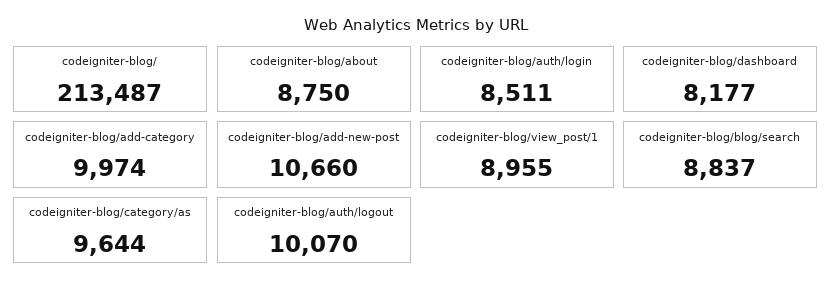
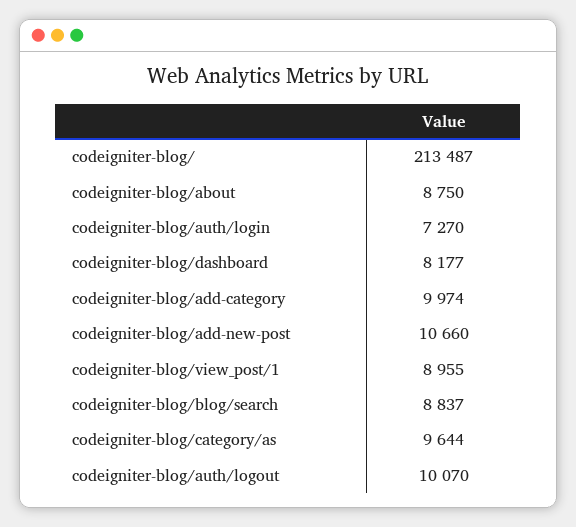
codeigniter-blog/auth/login: 8511 -> 7270

